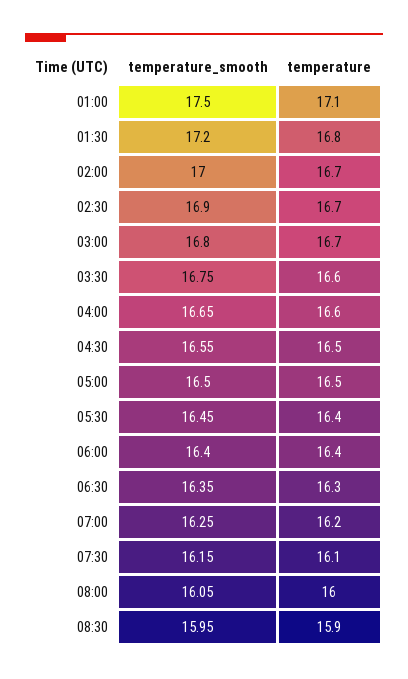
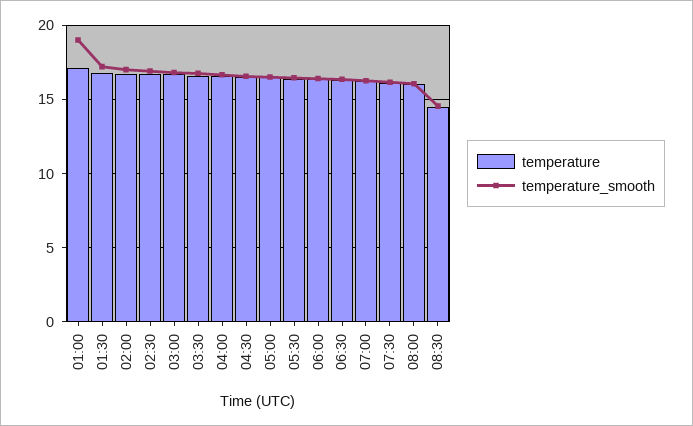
temperature_smooth, 01:00: 17.5 -> 19
temperature_smooth, 08:30: 15.95 -> 14.5
temperature, 08:30: 15.9 -> 14.5

